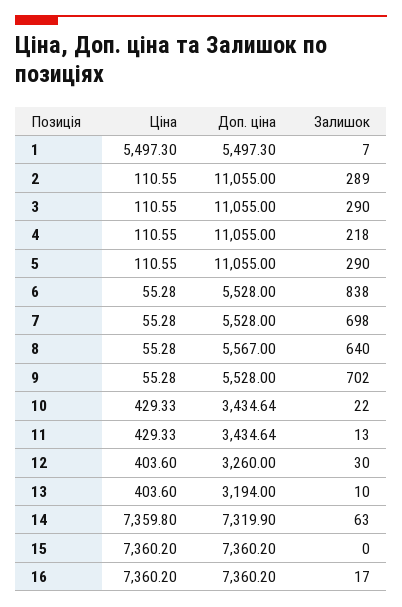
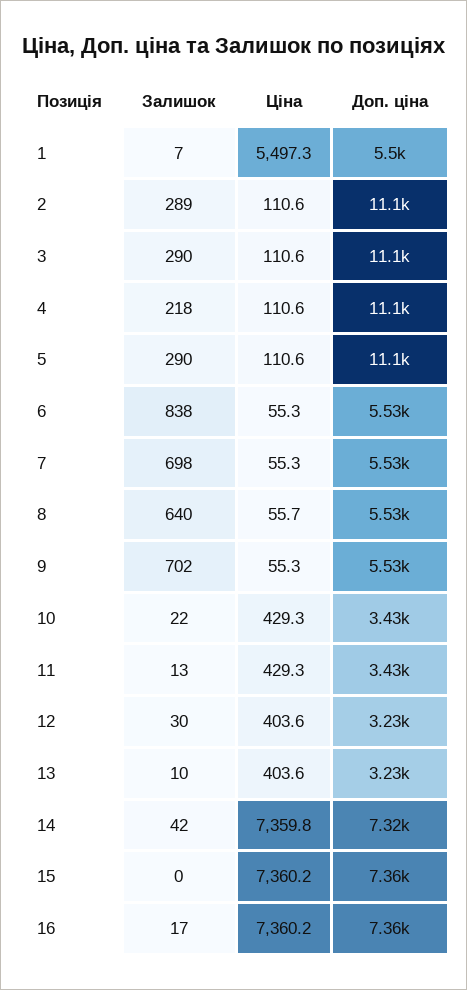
Ціна, 8: 55.28 -> 55.7
Доп. ціна, 8: 5567 -> 5530
Доп. ціна, 12: 3260 -> 3230
Доп. ціна, 13: 3194 -> 3230
Залишок, 14: 63 -> 42

